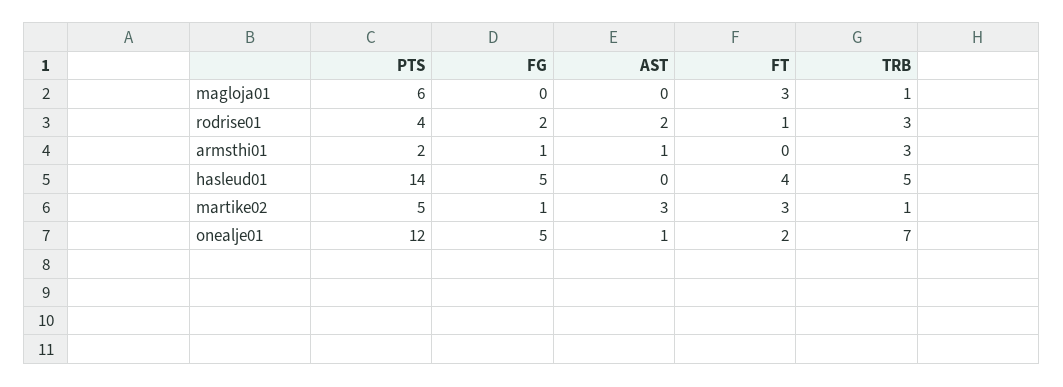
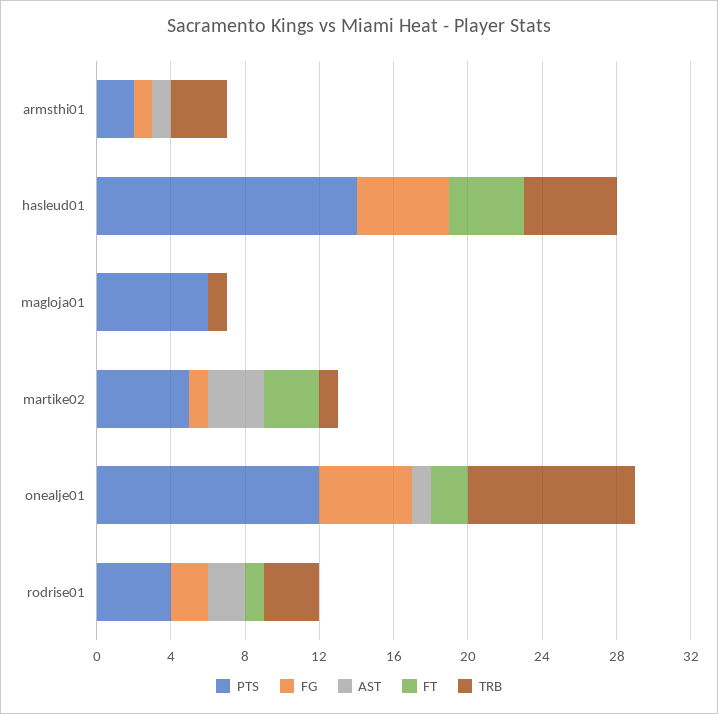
FT, magloja01: 3 -> 0
TRB, onealje01: 7 -> 9

